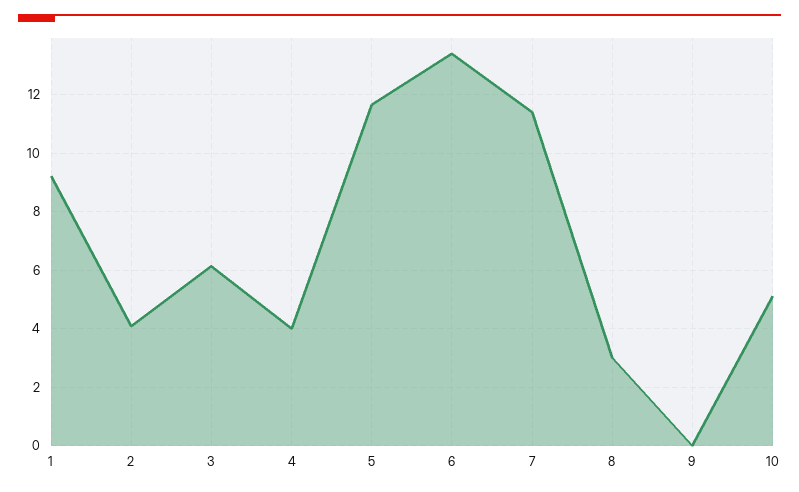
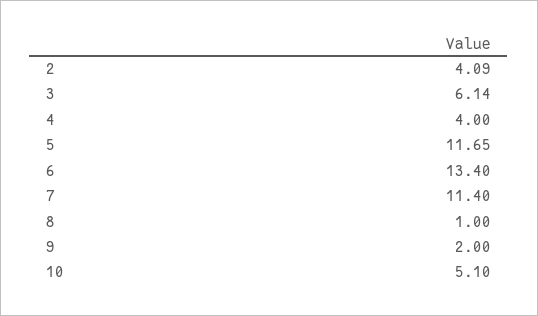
1: 9.25 -> none
8: 3 -> 1
9: 0 -> 2

